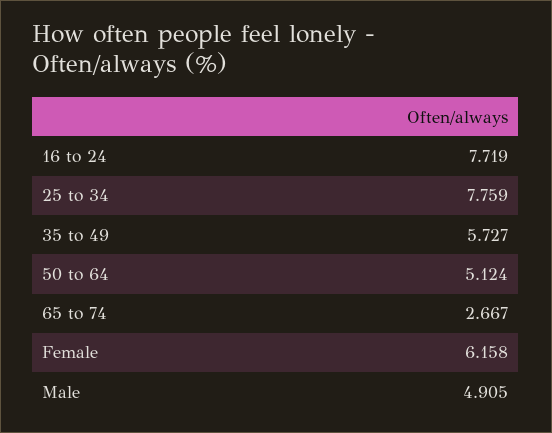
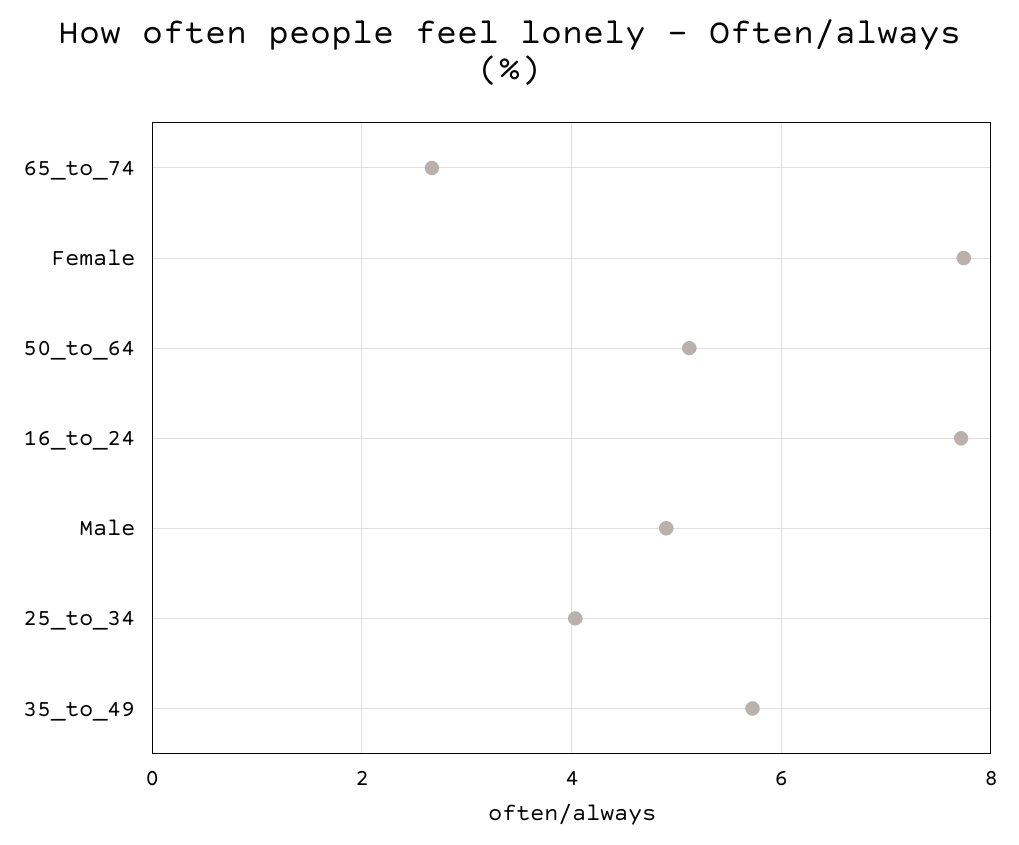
25 to 34: 7.759 -> 4
Female: 6.158 -> 7.8

